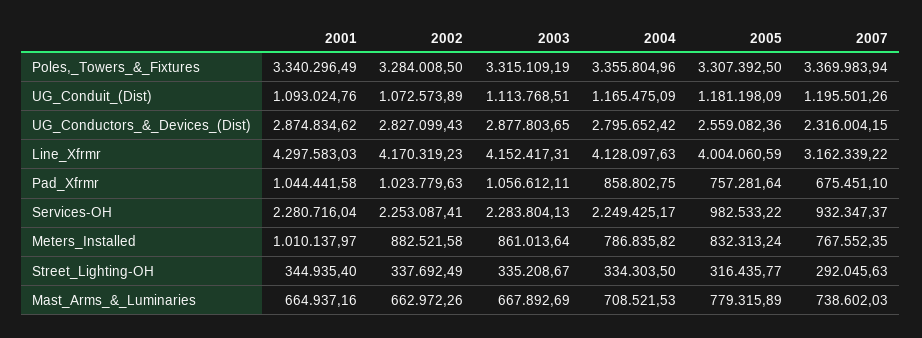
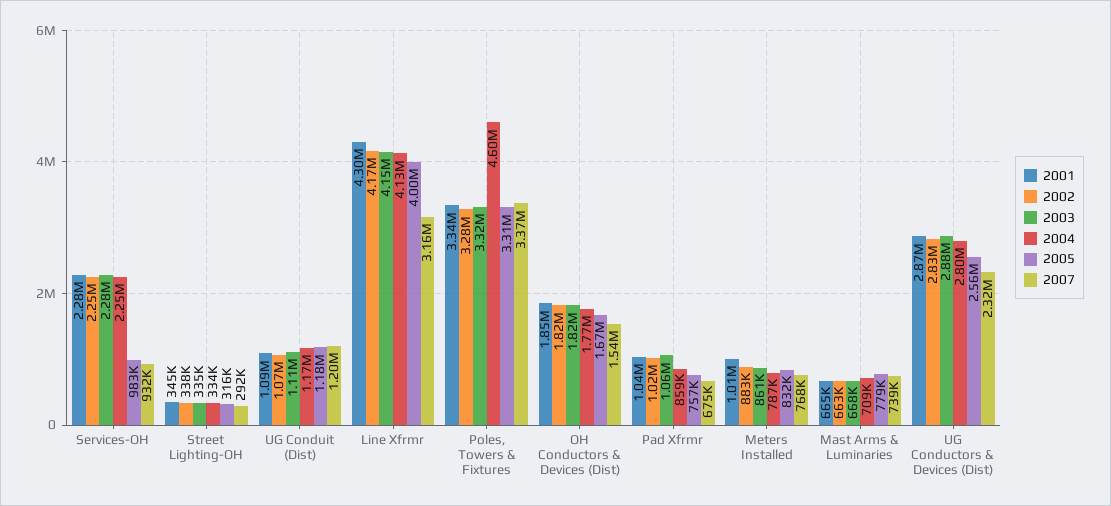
2004, Poles,_Towers_&_Fixtures: 3355804.96 -> 4600000
2001, OH Conductors & Devices (Dist): none -> 1850000
2002, OH Conductors & Devices (Dist): none -> 1820000
2003, OH Conductors & Devices (Dist): none -> 1820000
2004, OH Conductors & Devices (Dist): none -> 1770000
2005, OH Conductors & Devices (Dist): none -> 1670000
2007, OH Conductors & Devices (Dist): none -> 1540000

